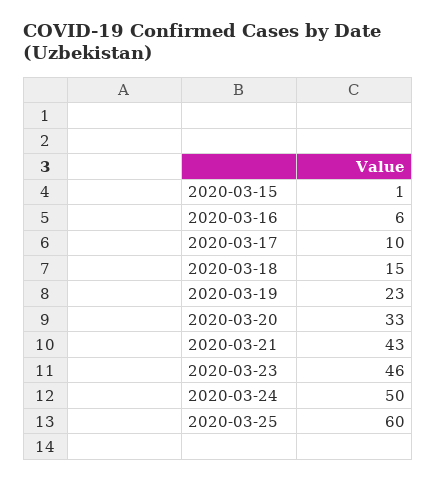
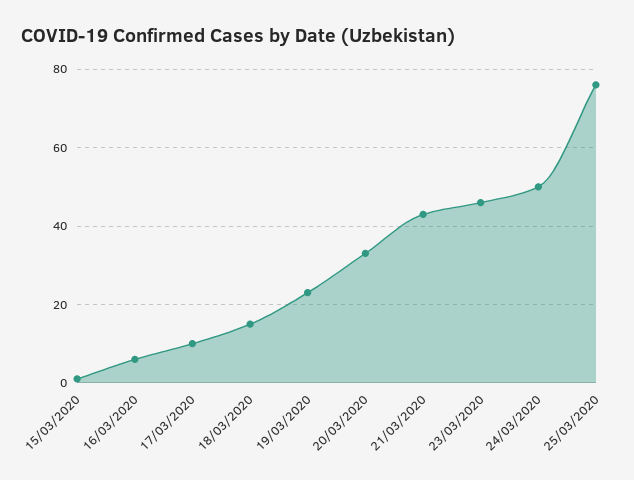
2020-03-25: 60 -> 75

